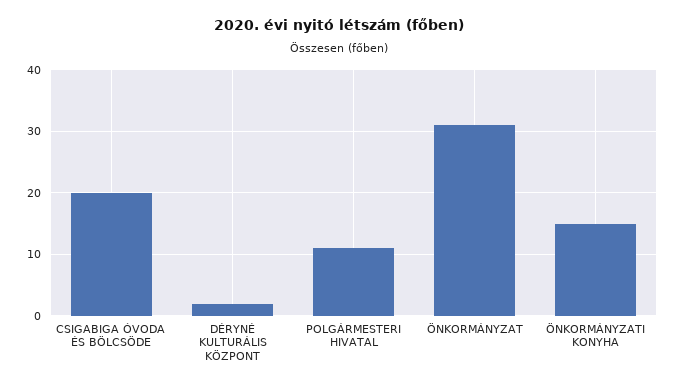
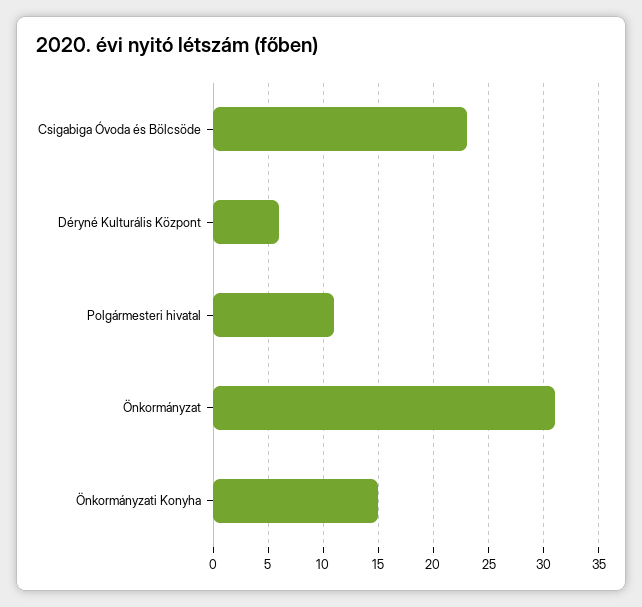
CSIGABIGA ÓVODA ÉS BÖLCSÖDE: 20 -> 23
DÉRYNÉ KULTURÁLIS KÖZPONT: 2 -> 6

